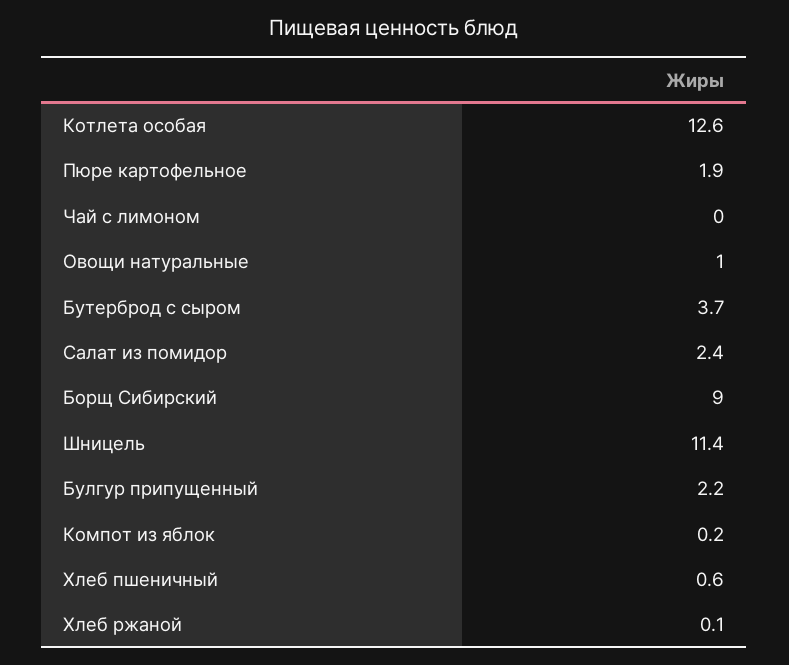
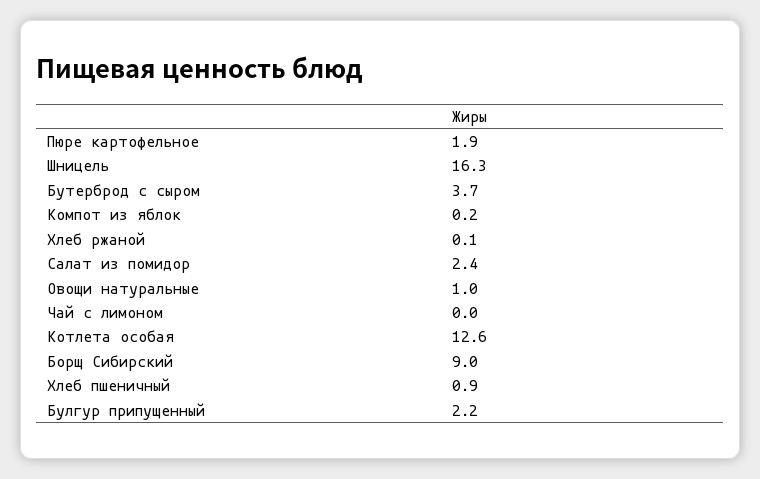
Шницель: 11.4 -> 16.3
Хлеб пшеничный: 0.6 -> 0.9

